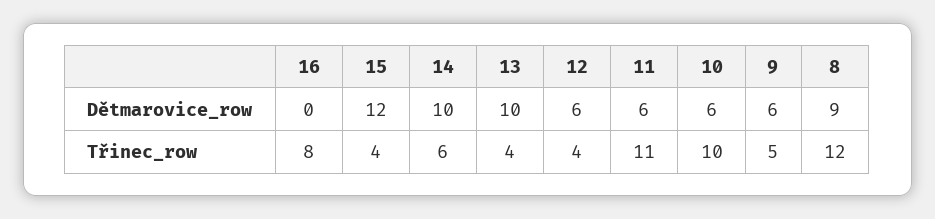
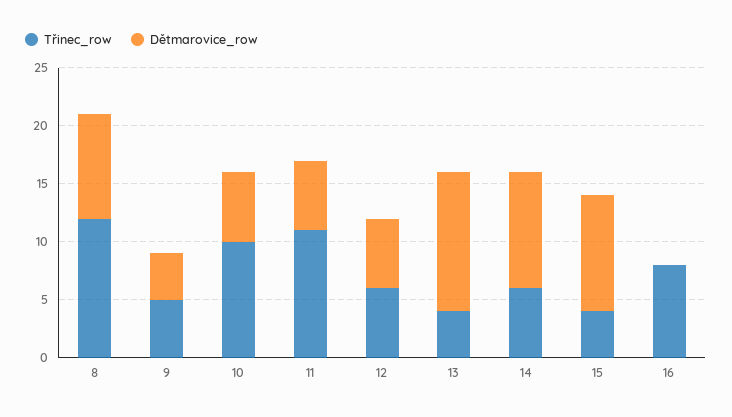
Dětmarovice_row, 15: 12 -> 10
Dětmarovice_row, 13: 10 -> 12
Dětmarovice_row, 9: 6 -> 4
Třinec_row, 12: 4 -> 6

